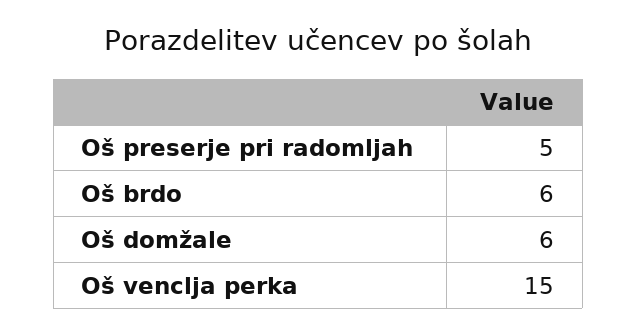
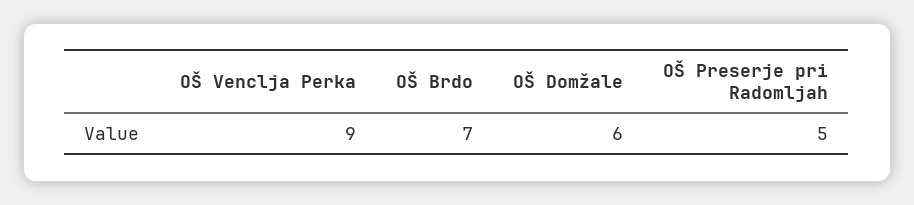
Oš brdo: 6 -> 7
Oš venclja perka: 15 -> 9

